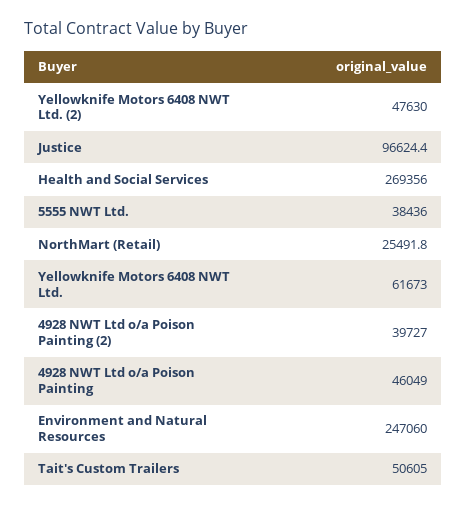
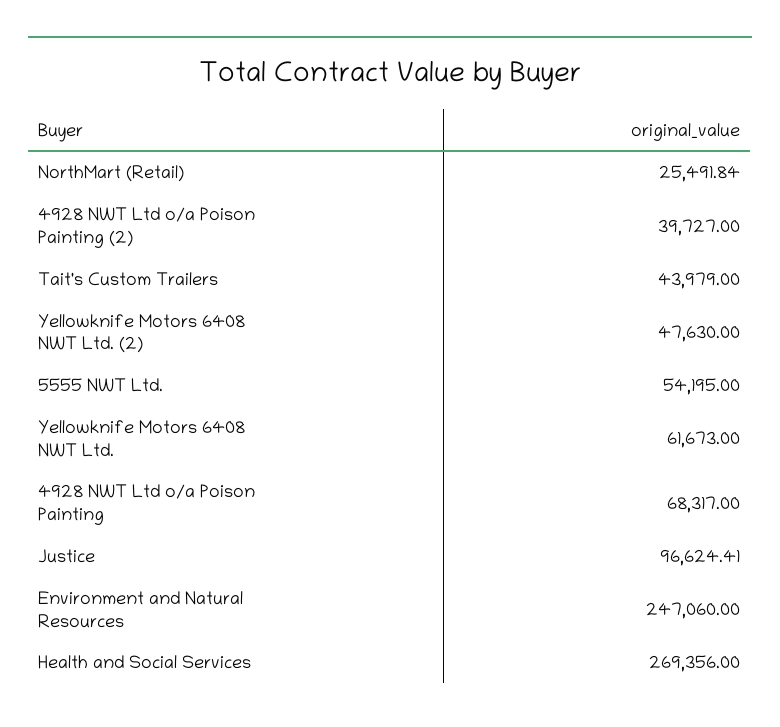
5555 NWT Ltd.: 38436 -> 54195
4928 NWT Ltd o/a Poison Painting: 46049 -> 68317
Tait's Custom Trailers: 50605 -> 43979

